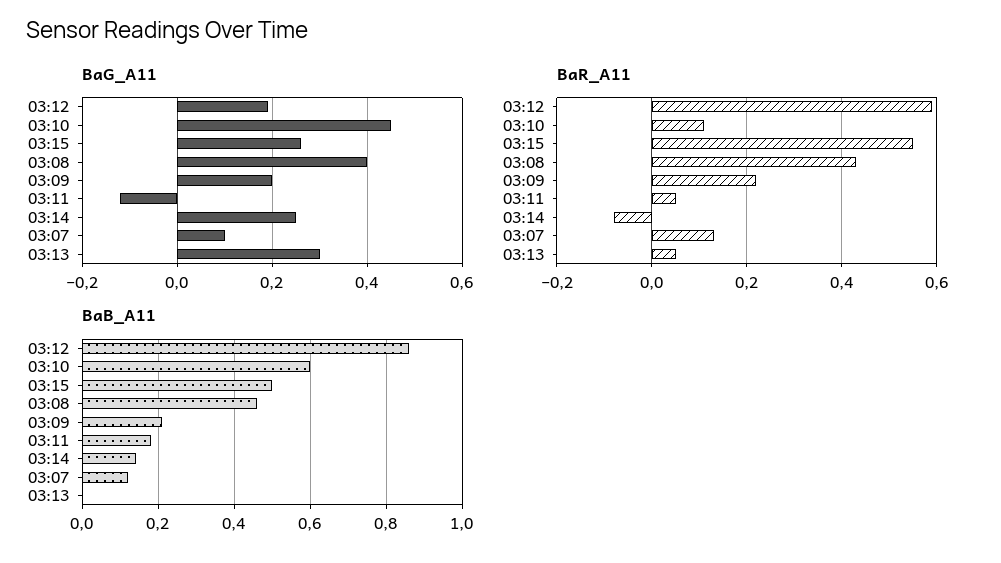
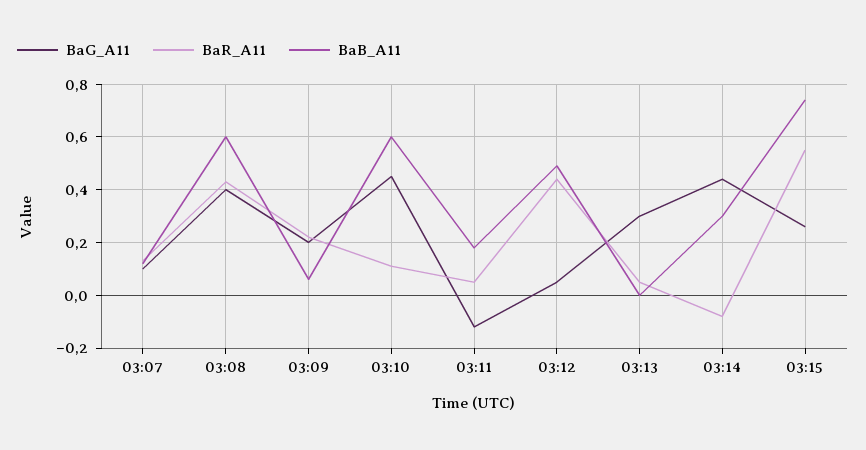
BaG_A11, 03:12: 0.2 -> 0.05
BaG_A11, 03:14: 0.25 -> 0.45
BaR_A11, 03:12: 0.6 -> 0.45
BaB_A11, 03:12: 0.85 -> 0.5
BaB_A11, 03:15: 0.5 -> 0.75
BaB_A11, 03:08: 0.45 -> 0.6
BaB_A11, 03:09: 0.2 -> 0.05
BaB_A11, 03:14: 0.15 -> 0.3

